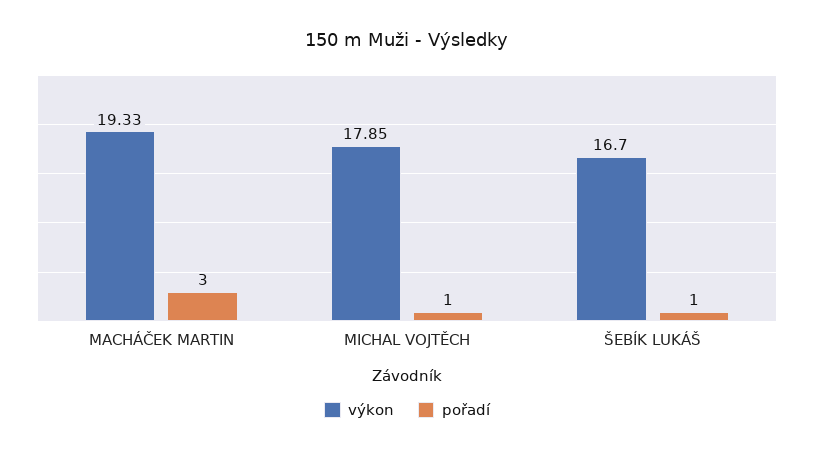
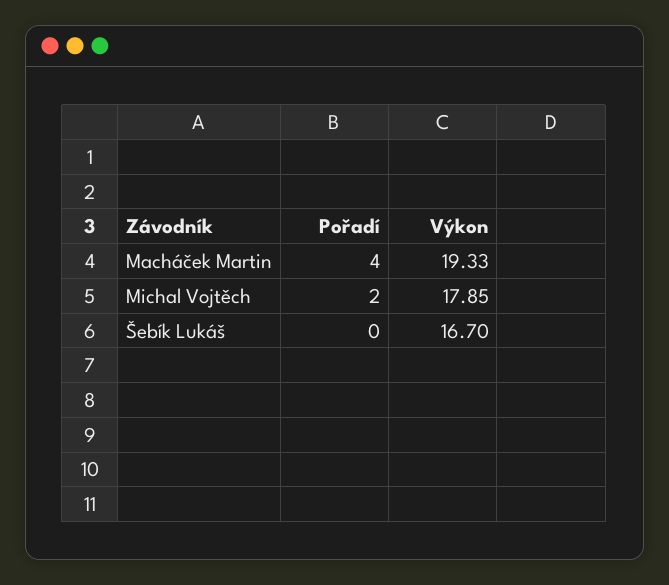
pořadí, MACHÁČEK MARTIN: 3 -> 4
pořadí, MICHAL VOJTĚCH: 1 -> 2
pořadí, ŠEBÍK LUKÁŠ: 1 -> 0

